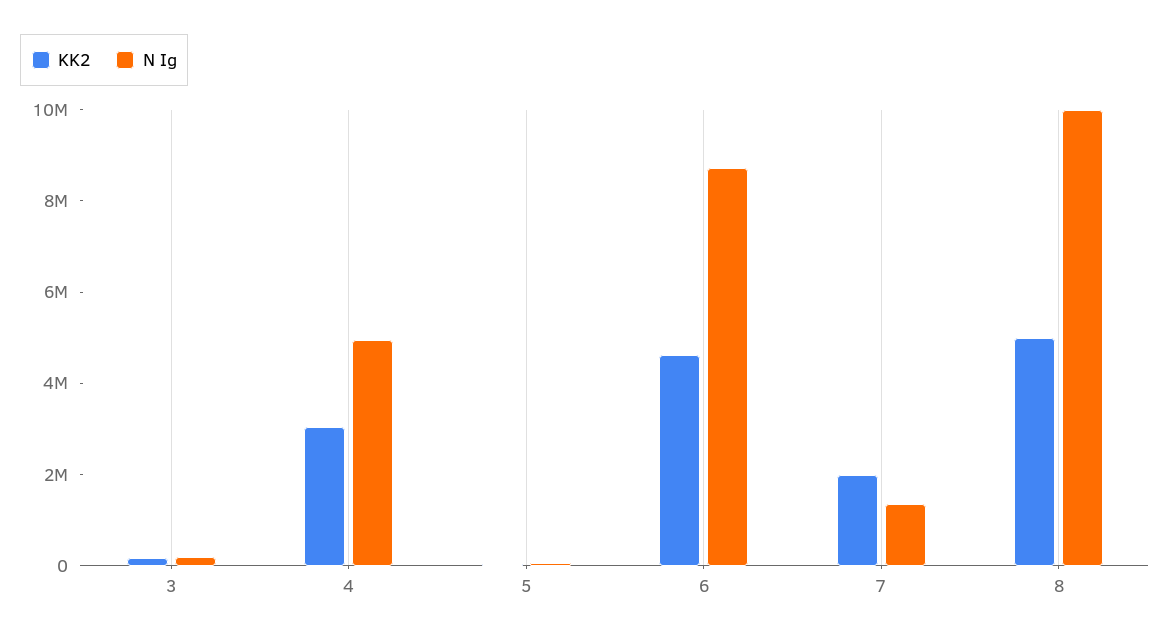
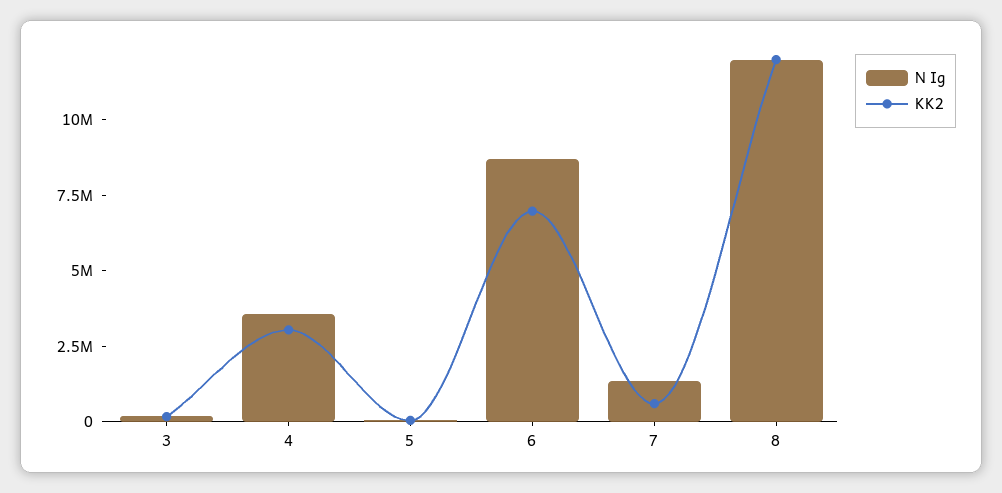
N Ig, 4: 5000000 -> 3500000
KK2, 6: 4500000 -> 7000000
KK2, 7: 2000000 -> 500000
KK2, 8: 5000000 -> 12000000
N Ig, 8: 10000000 -> 12000000

